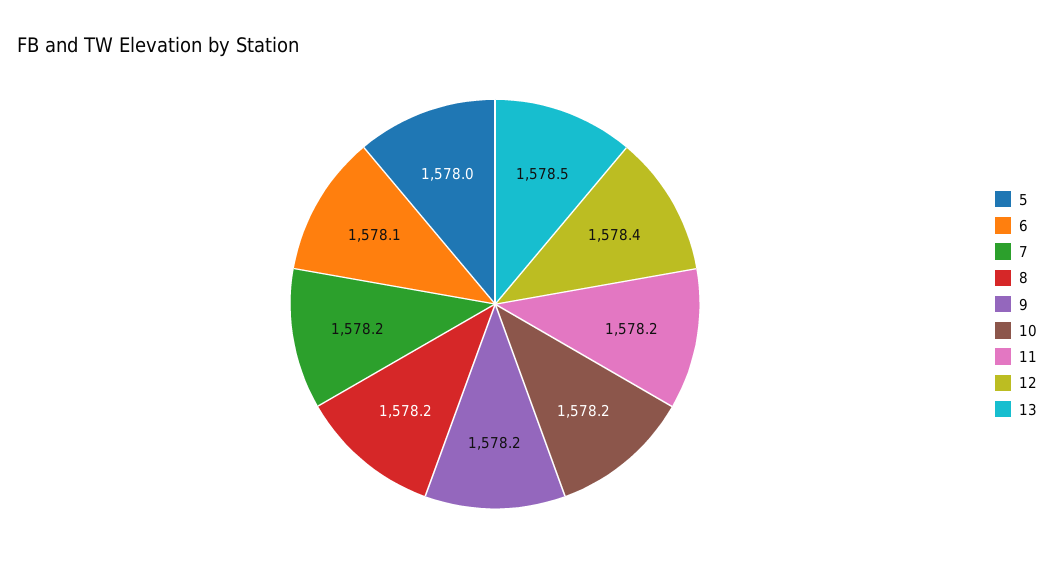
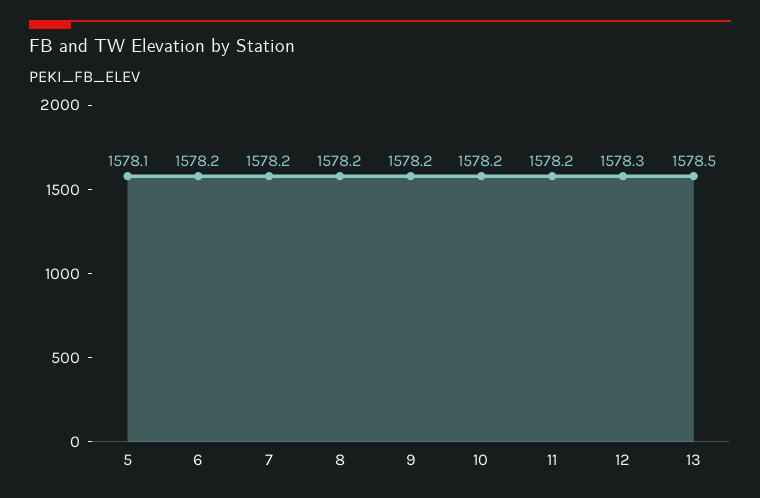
5: 1578 -> 1578.1
6: 1578.1 -> 1578.2
12: 1578.4 -> 1578.3

